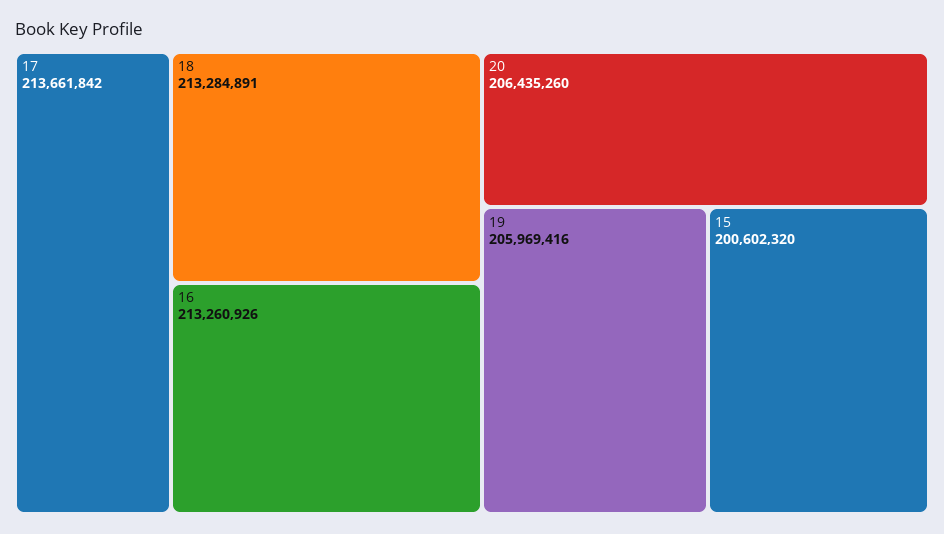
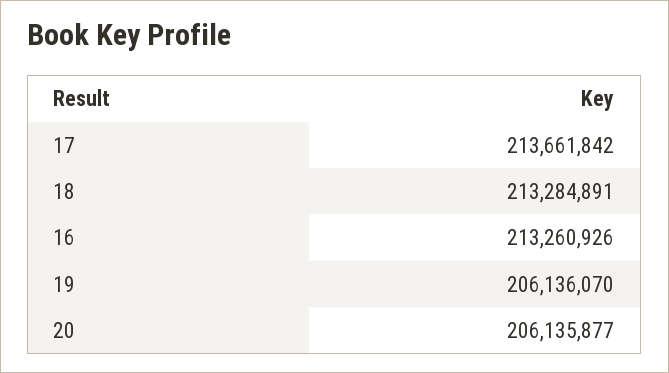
20: 206435260 -> 206135877
19: 205969416 -> 206136070
15: 200602320 -> none

